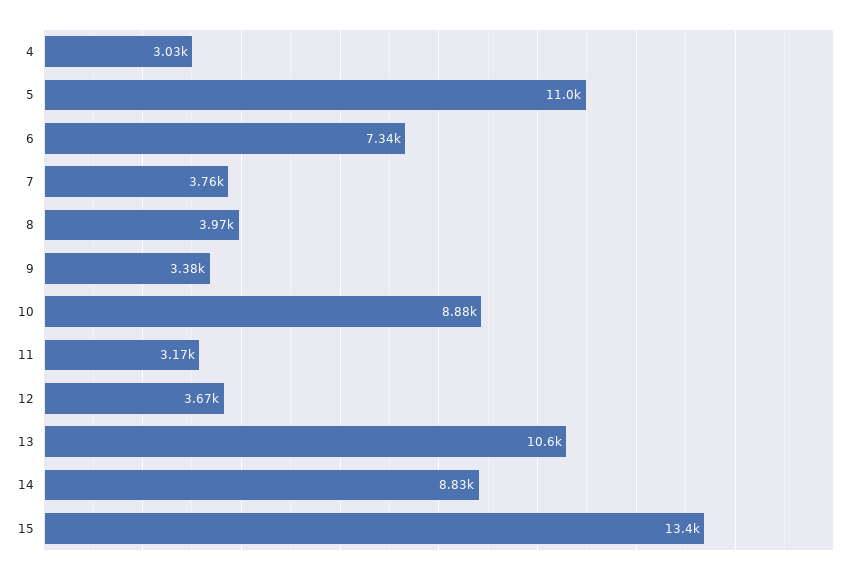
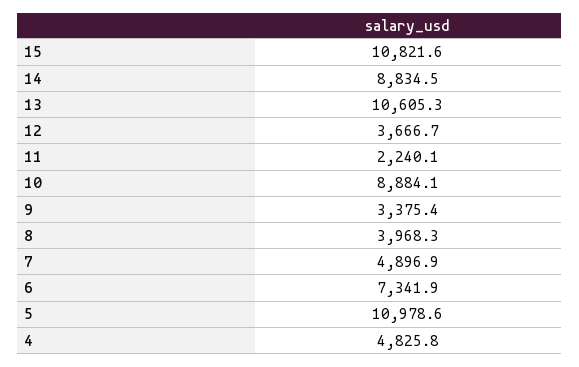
4: 3030 -> 4825.8
7: 3760 -> 4896.9
11: 3170 -> 2240.1
15: 13400 -> 10821.6

